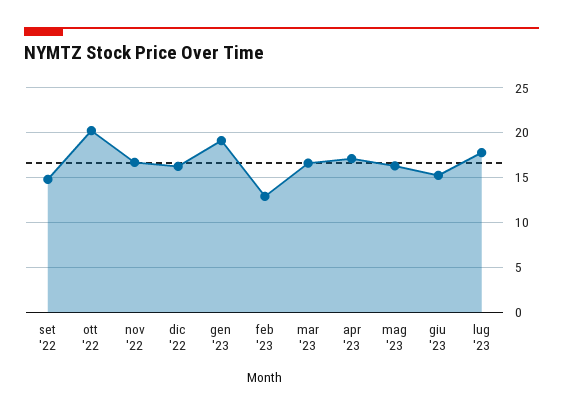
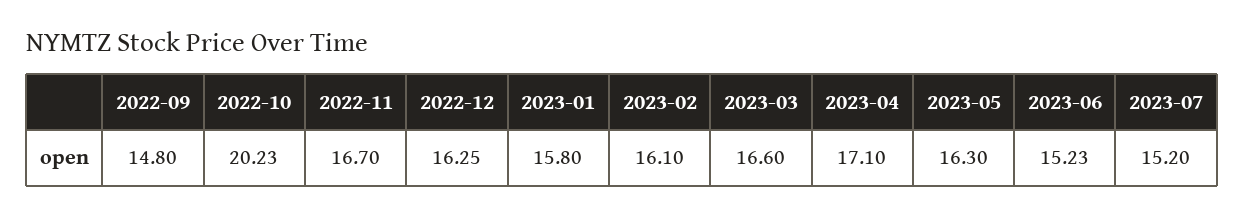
gen '23: 19 -> 15.8
feb '23: 13 -> 16.1
lug '23: 18 -> 15.2

